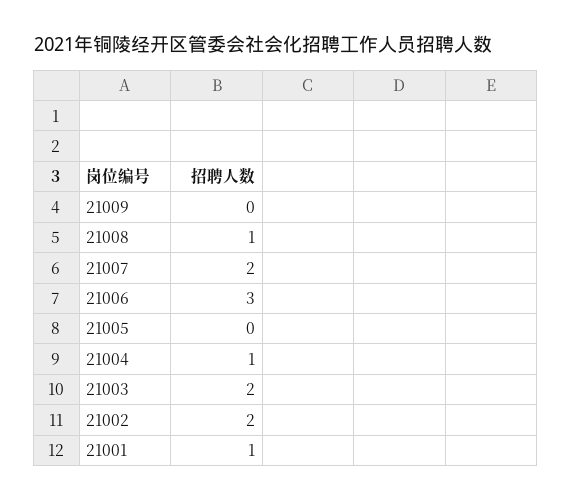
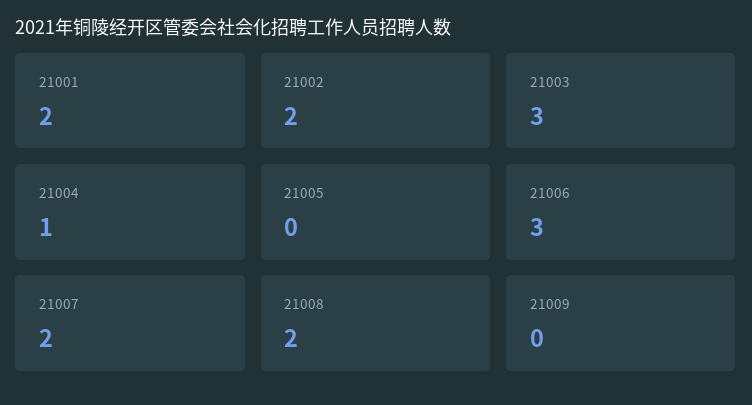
21008: 1 -> 2
21003: 2 -> 3
21001: 1 -> 2

